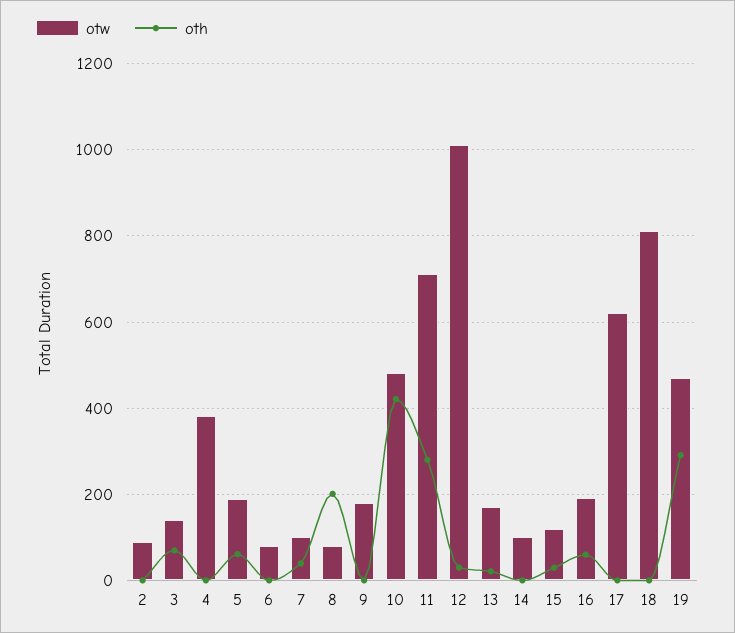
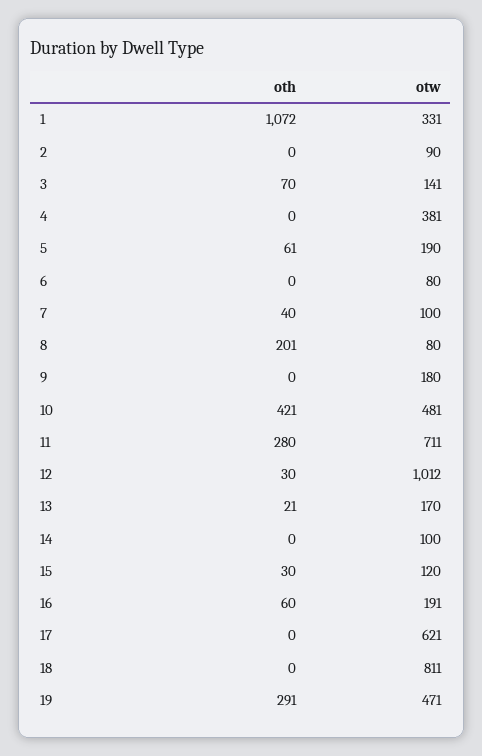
oth, 1: none -> 1072
otw, 1: none -> 331

